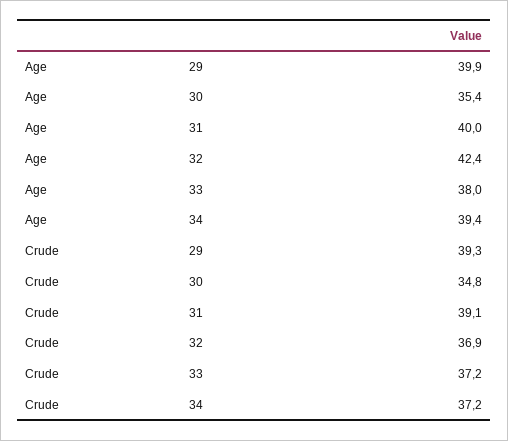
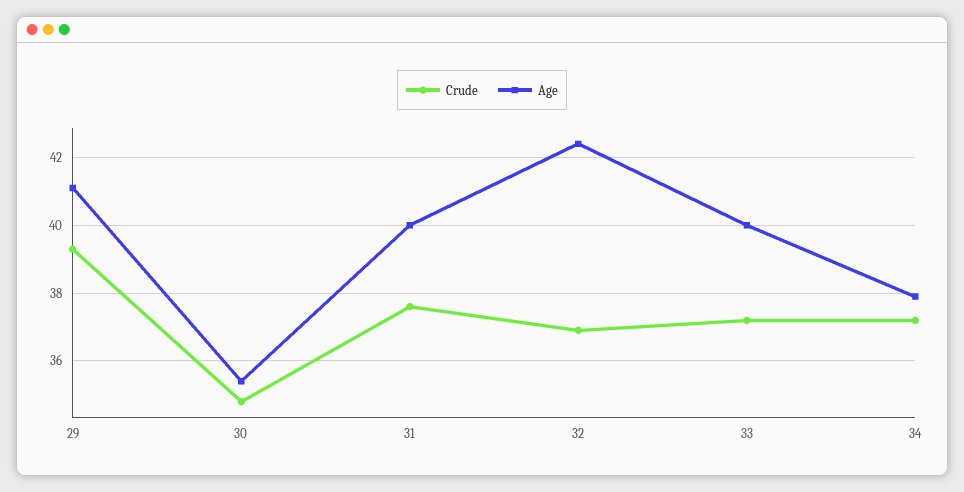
Age, 29: 39.9 -> 41
Age, 33: 38 -> 40
Age, 34: 39.4 -> 38
Crude, 31: 39.1 -> 37.5

